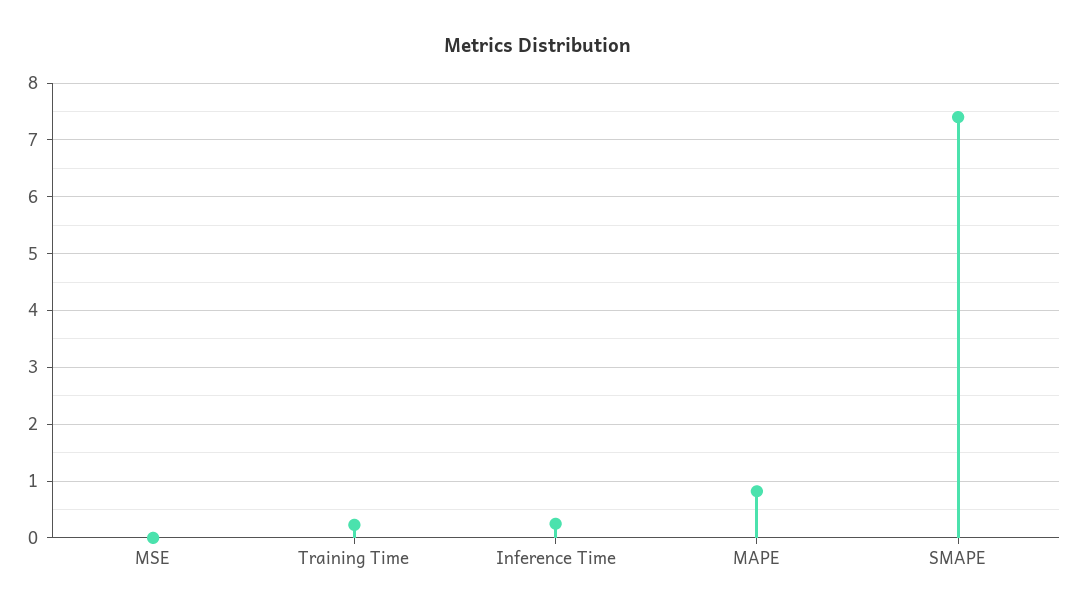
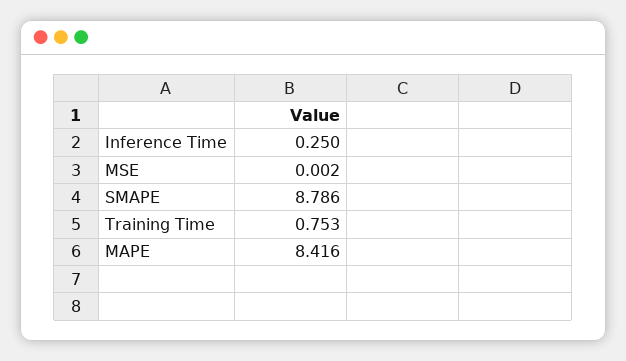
Training Time: 0.2 -> 0.753
MAPE: 0.8 -> 8.416
SMAPE: 7.4 -> 8.786

